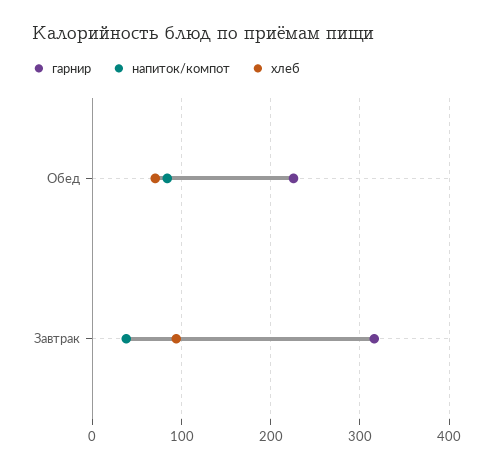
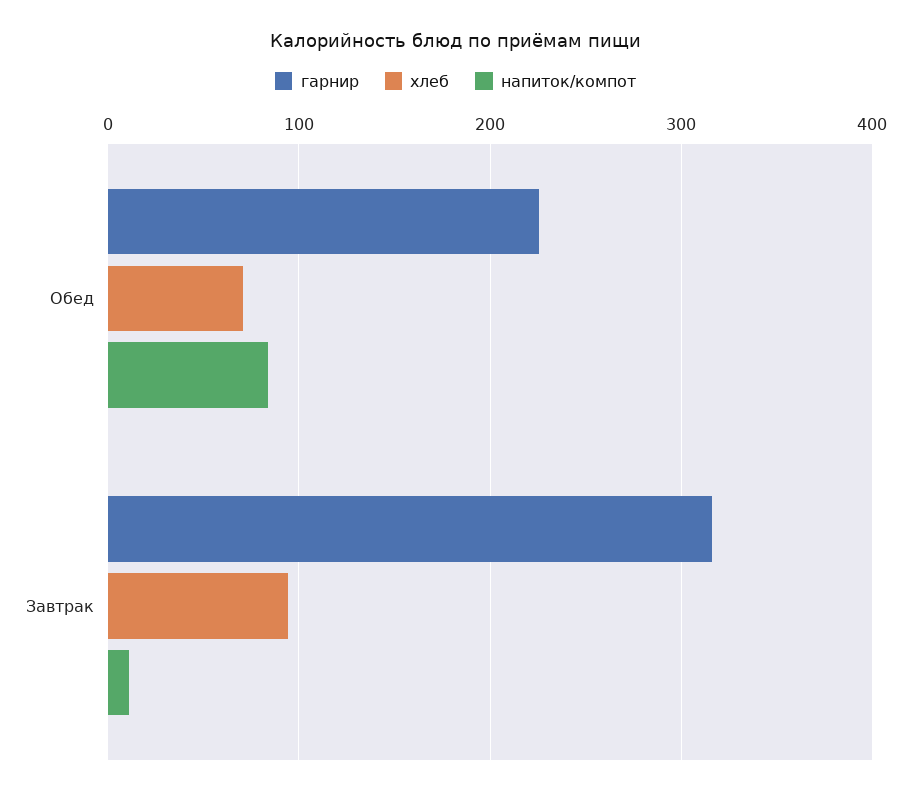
напиток/компот, Завтрак: 40 -> 10

